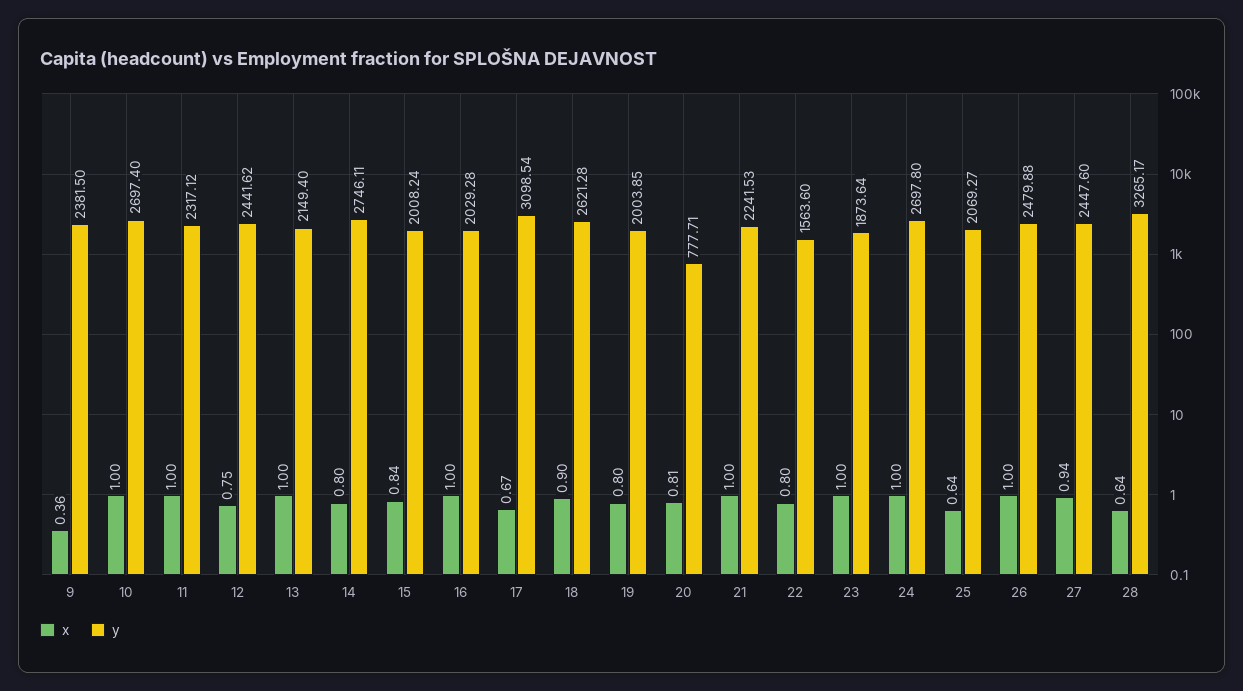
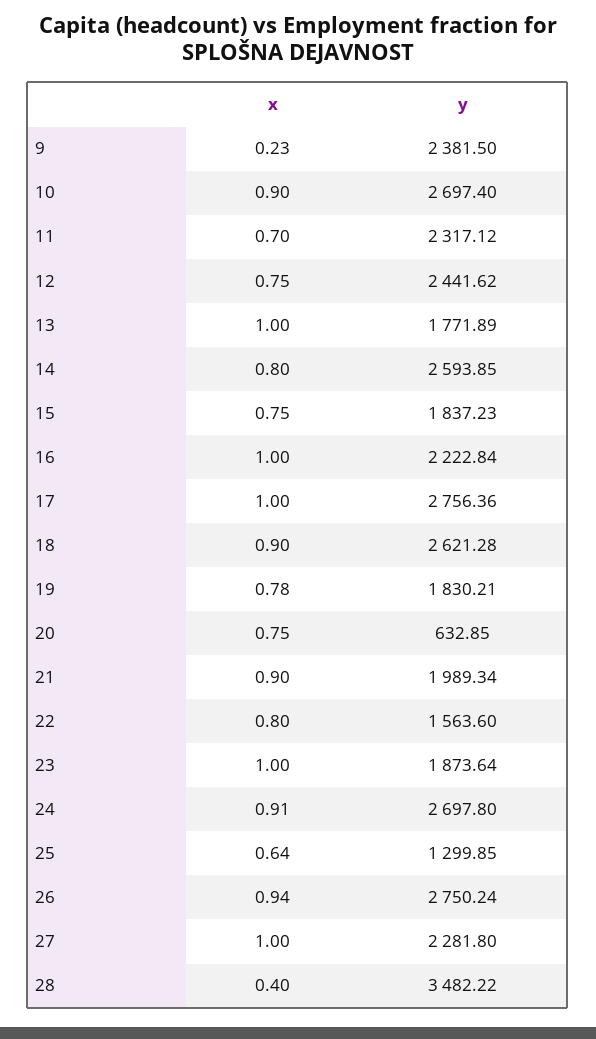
x, 9: 0.36 -> 0.23
x, 10: 1 -> 0.9
x, 11: 1 -> 0.7
y, 13: 2149.4 -> 1771.89
y, 14: 2746.11 -> 2593.85
x, 15: 0.84 -> 0.75
y, 15: 2008.24 -> 1837.23
y, 16: 2029.28 -> 2222.84
x, 17: 0.67 -> 1
y, 17: 3098.54 -> 2756.36
x, 19: 0.8 -> 0.78
y, 19: 2003.85 -> 1830.21
x, 20: 0.81 -> 0.75
y, 20: 777.71 -> 632.85
x, 21: 1 -> 0.9
y, 21: 2241.53 -> 1989.34
x, 24: 1 -> 0.91
y, 25: 2069.27 -> 1299.85
x, 26: 1 -> 0.94
y, 26: 2479.88 -> 2750.24
x, 27: 0.94 -> 1
y, 27: 2447.6 -> 2281.8
x, 28: 0.64 -> 0.4
y, 28: 3265.17 -> 3482.22

